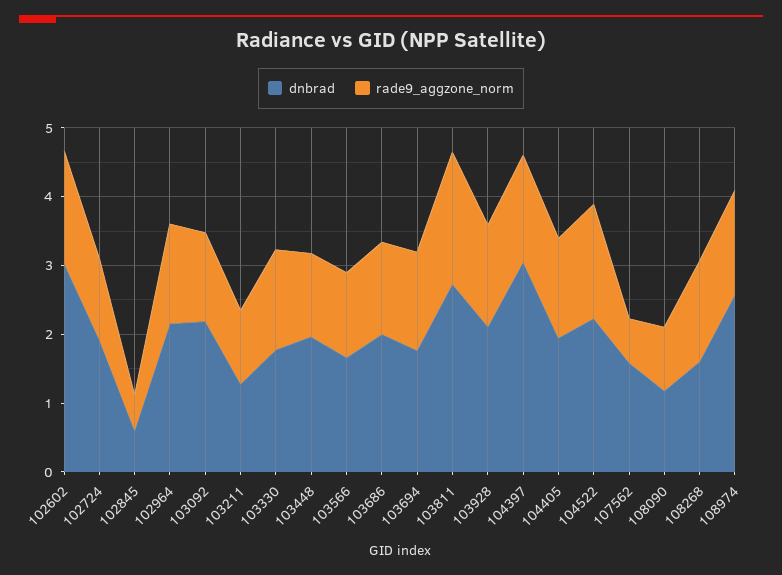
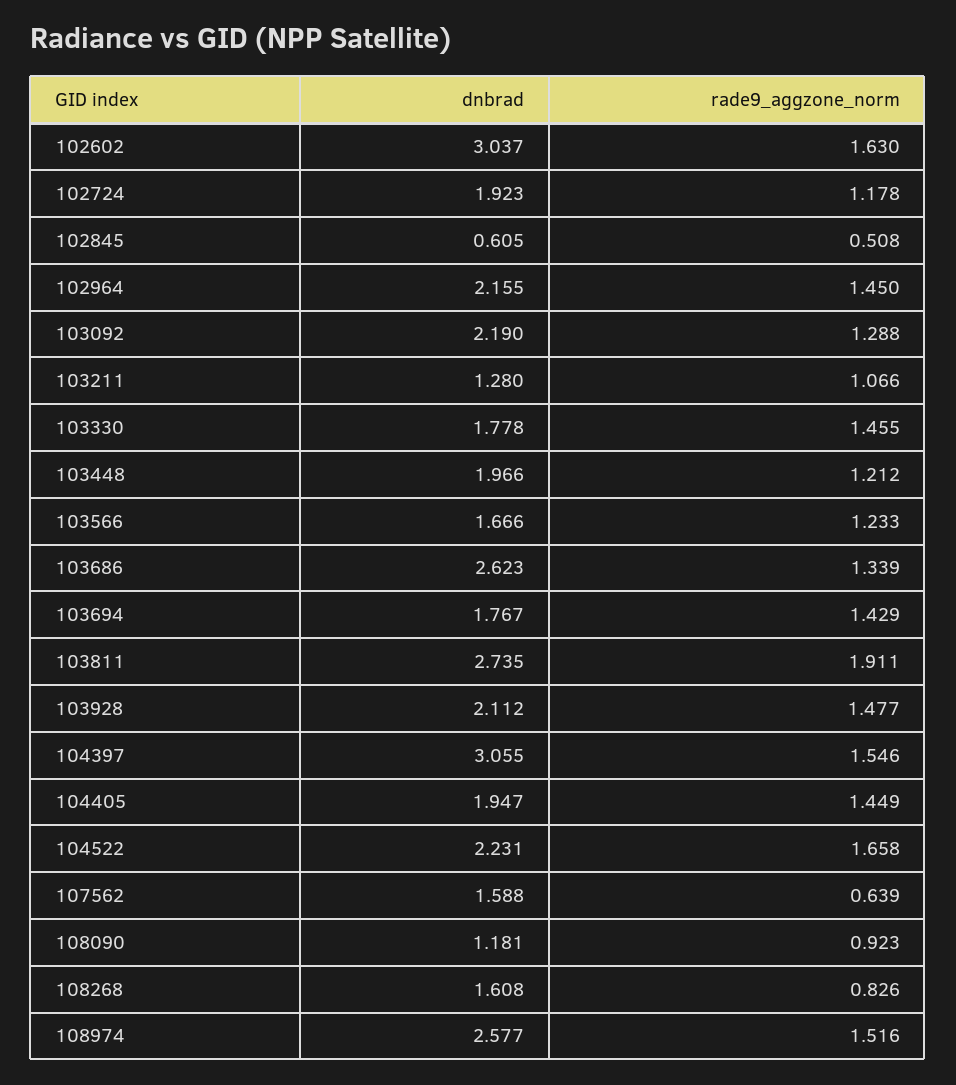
dnbrad, 103686: 2 -> 2.623
rade9_aggzone_norm, 108268: 1.4 -> 0.826

